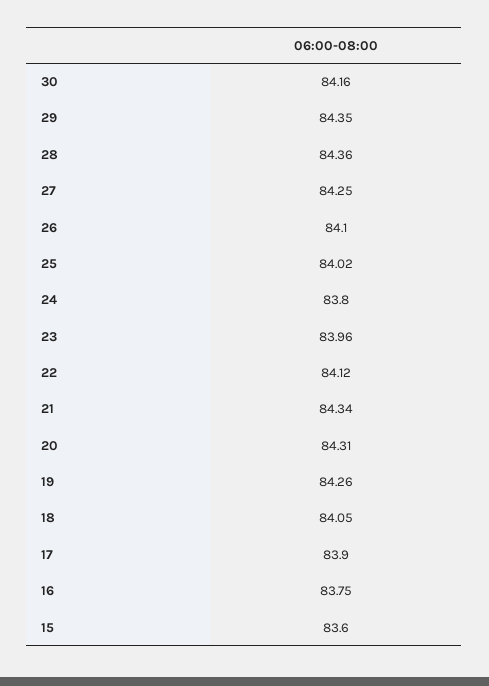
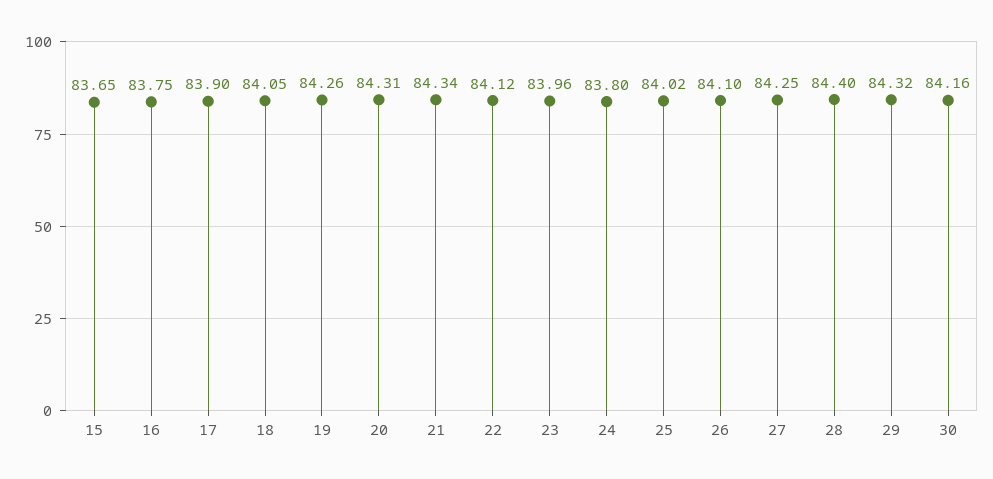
29: 84.35 -> 84.32
28: 84.36 -> 84.4
15: 83.6 -> 83.65

